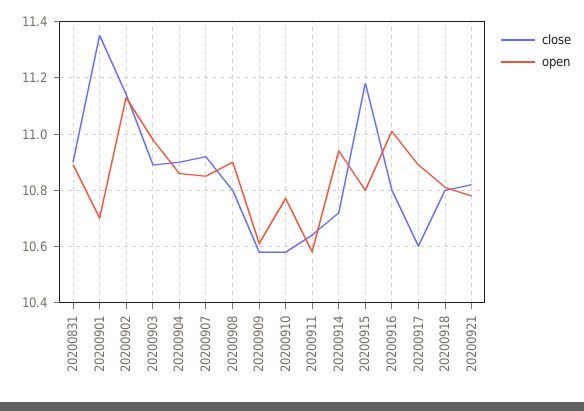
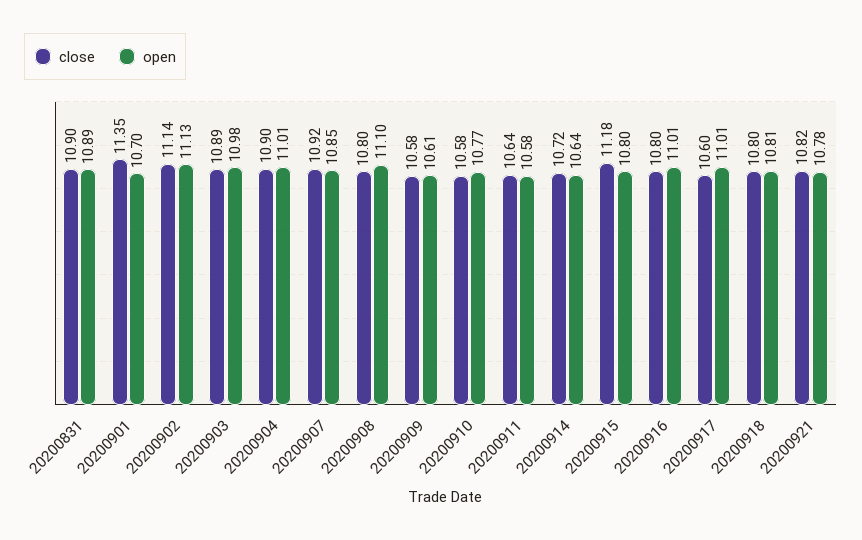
open, 20200904: 10.85 -> 11.01
open, 20200908: 10.9 -> 11.1
open, 20200914: 10.95 -> 10.64
open, 20200917: 10.9 -> 11.01

